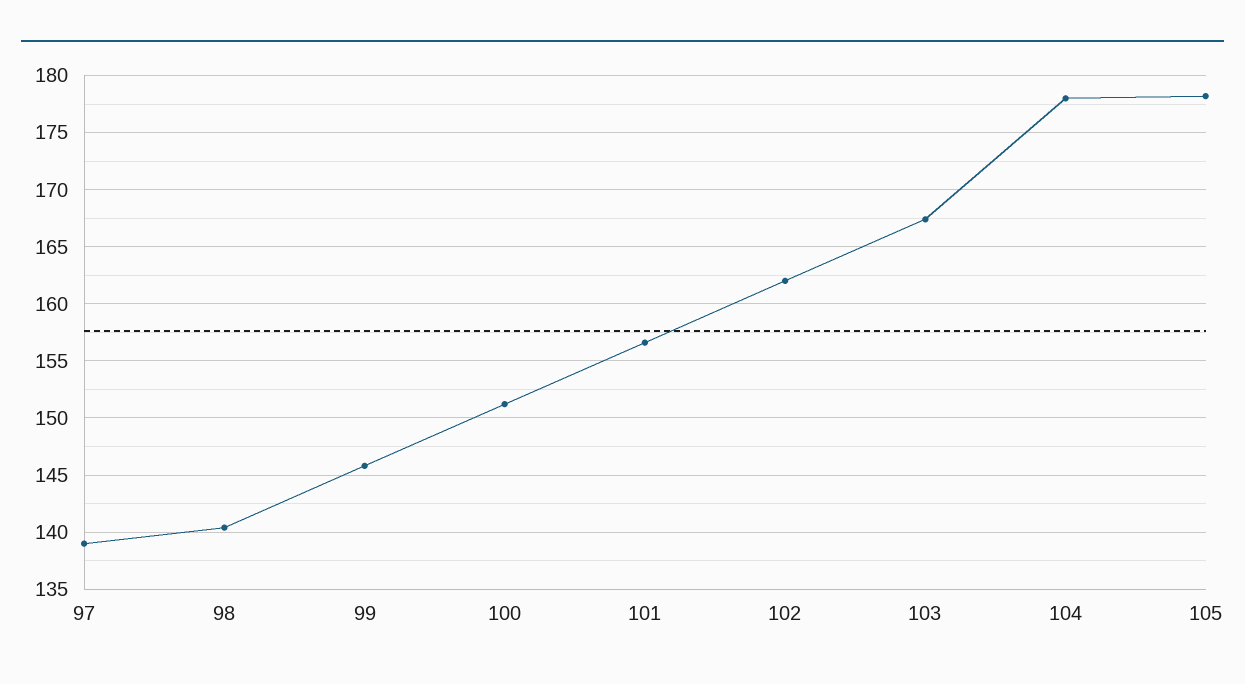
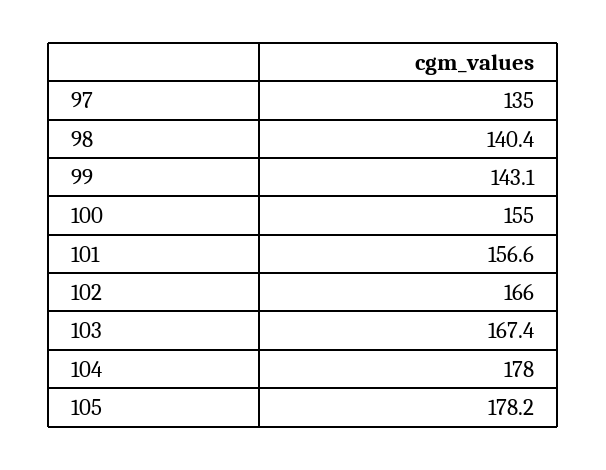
97: 139 -> 135
99: 146 -> 143.1
100: 151 -> 155
102: 162 -> 166

